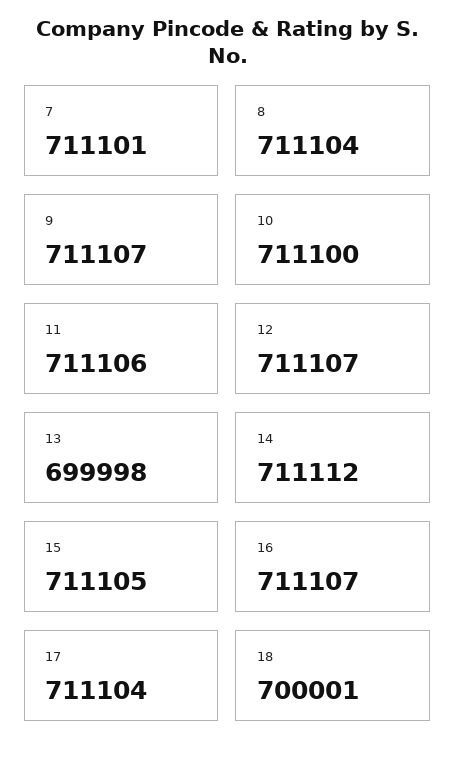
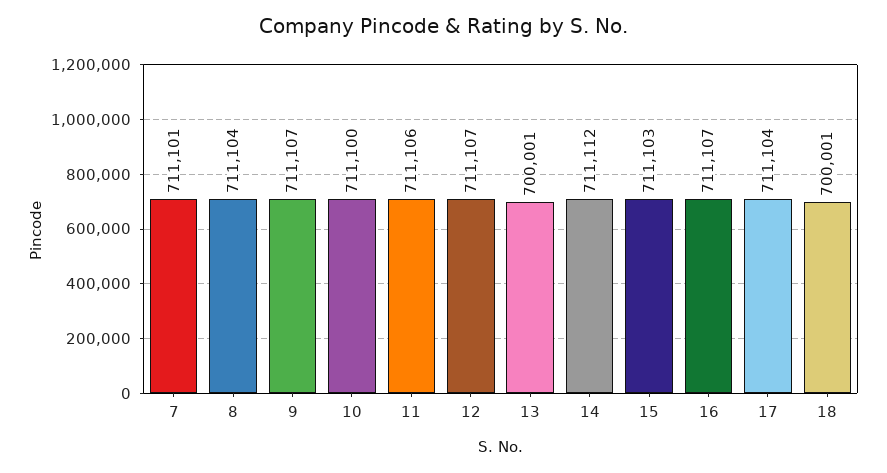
13: 699998 -> 700001
15: 711105 -> 711103

